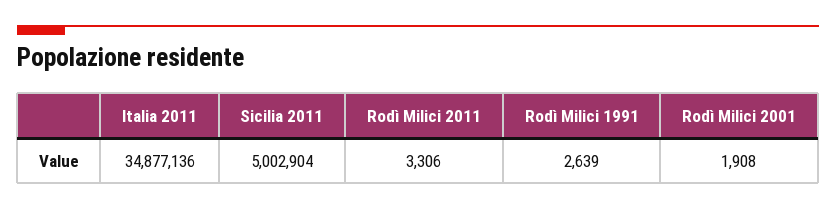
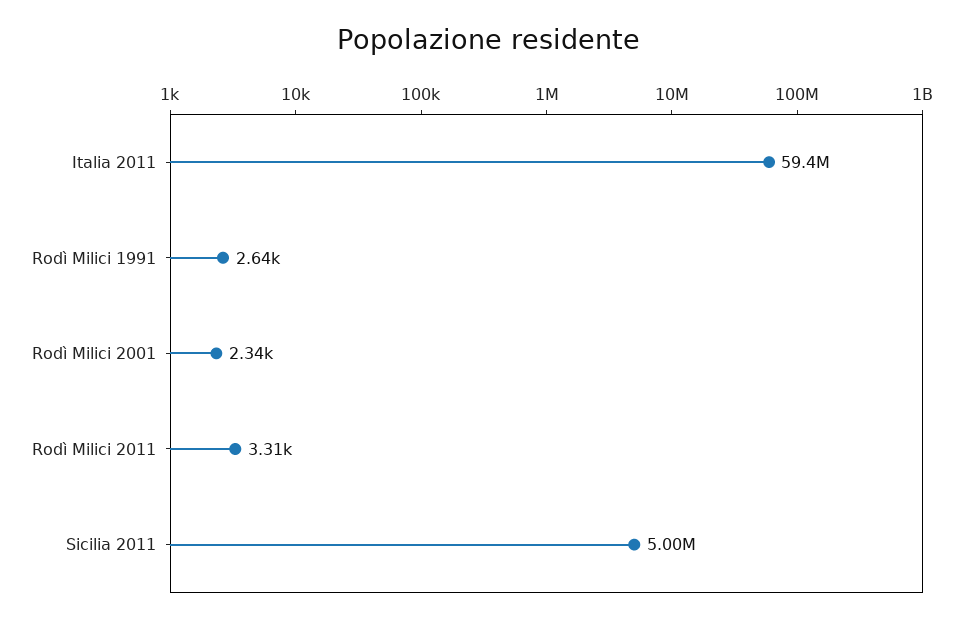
Italia 2011: 34877136 -> 59400000
Rodì Milici 2001: 1908 -> 2340

